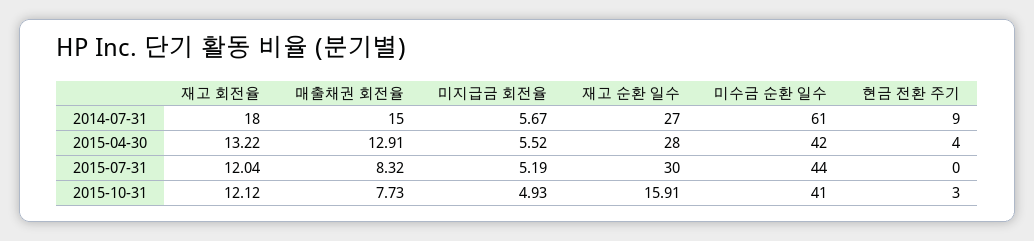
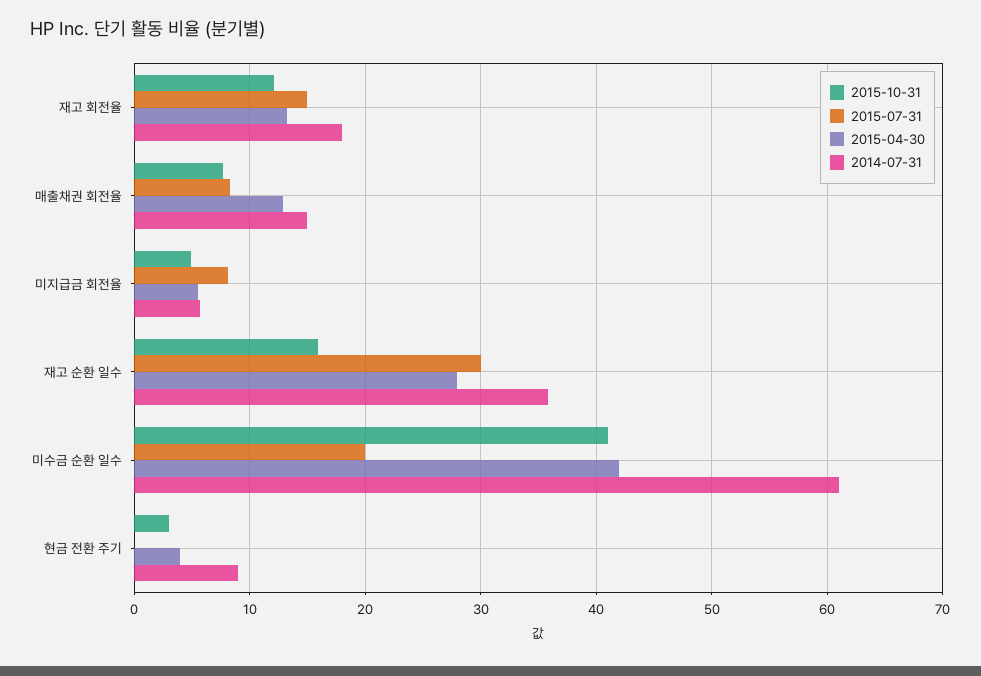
2014-07-31, 재고 순환 일수: 27 -> 36
2015-07-31, 재고 회전율: 12.04 -> 15
2015-07-31, 미지급금 회전율: 5.19 -> 8
2015-07-31, 미수금 순환 일수: 44 -> 20

